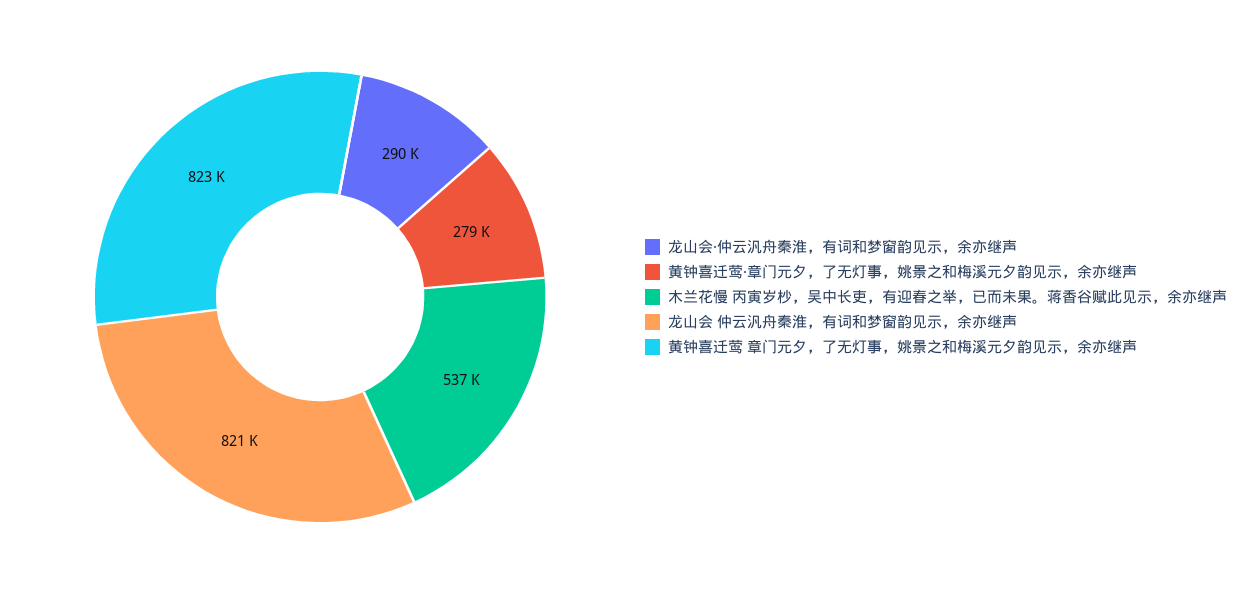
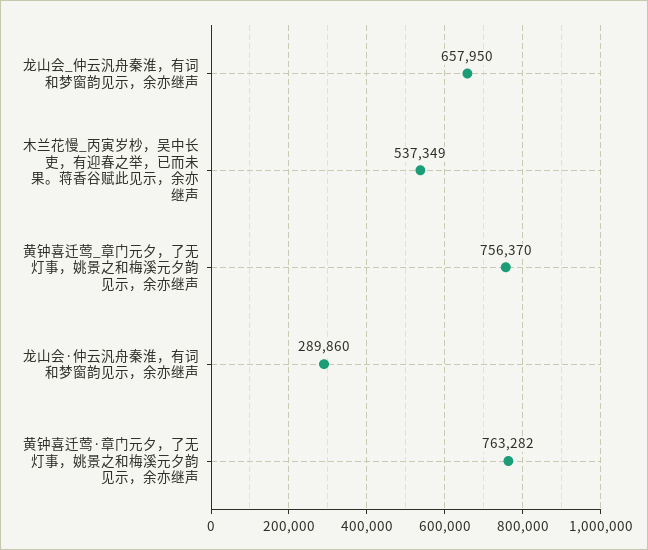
黄钟喜迁莺·章门元夕，了无灯事，姚景之和梅溪元夕韵见示，余亦继声: 279000 -> 763282
龙山会 仲云汎舟秦淮，有词和梦窗韵见示，余亦继声: 821000 -> 657950
黄钟喜迁莺 章门元夕，了无灯事，姚景之和梅溪元夕韵见示，余亦继声: 823000 -> 756370

